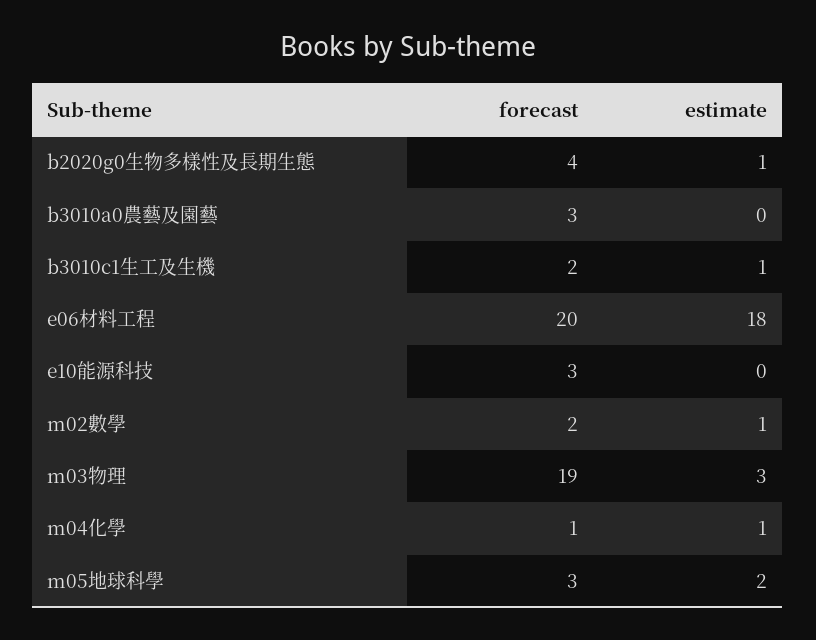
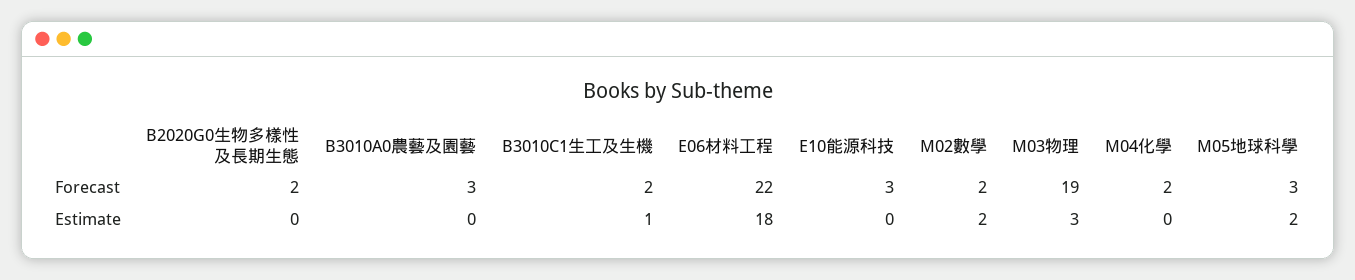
forecast, b2020g0生物多樣性及長期生態: 4 -> 2
estimate, b2020g0生物多樣性及長期生態: 1 -> 0
forecast, e06材料工程: 20 -> 22
estimate, m02數學: 1 -> 2
forecast, m04化學: 1 -> 2
estimate, m04化學: 1 -> 0

